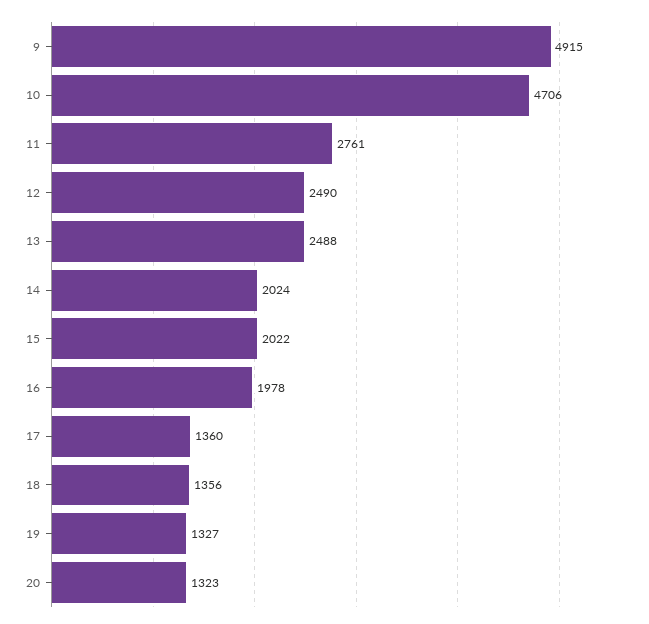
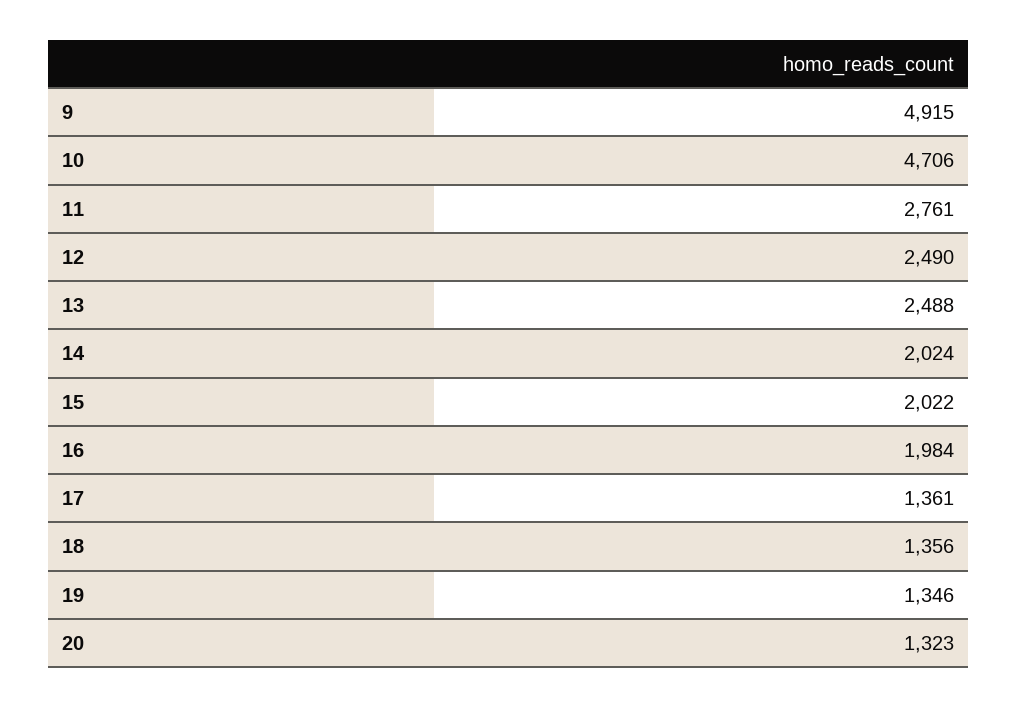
16: 1978 -> 1984
17: 1360 -> 1361
19: 1327 -> 1346

